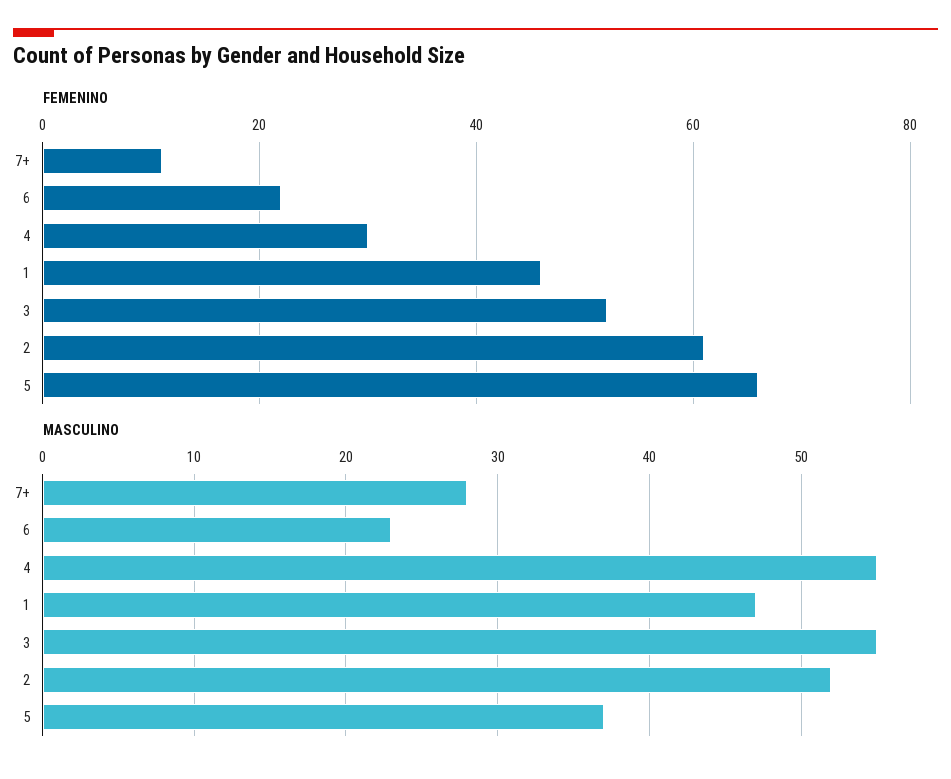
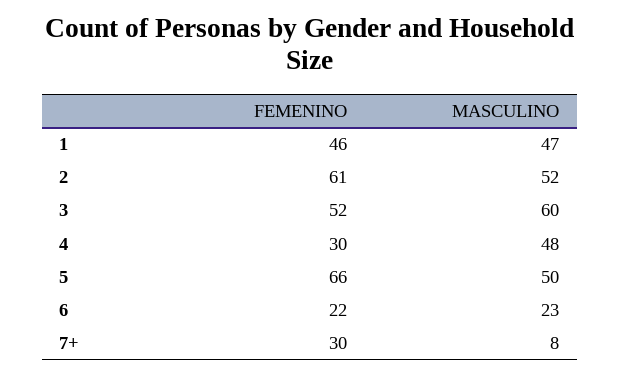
FEMENINO, 7+: 10 -> 30
MASCULINO, 7+: 28 -> 8
MASCULINO, 4: 55 -> 48
MASCULINO, 3: 55 -> 60
MASCULINO, 5: 37 -> 50

